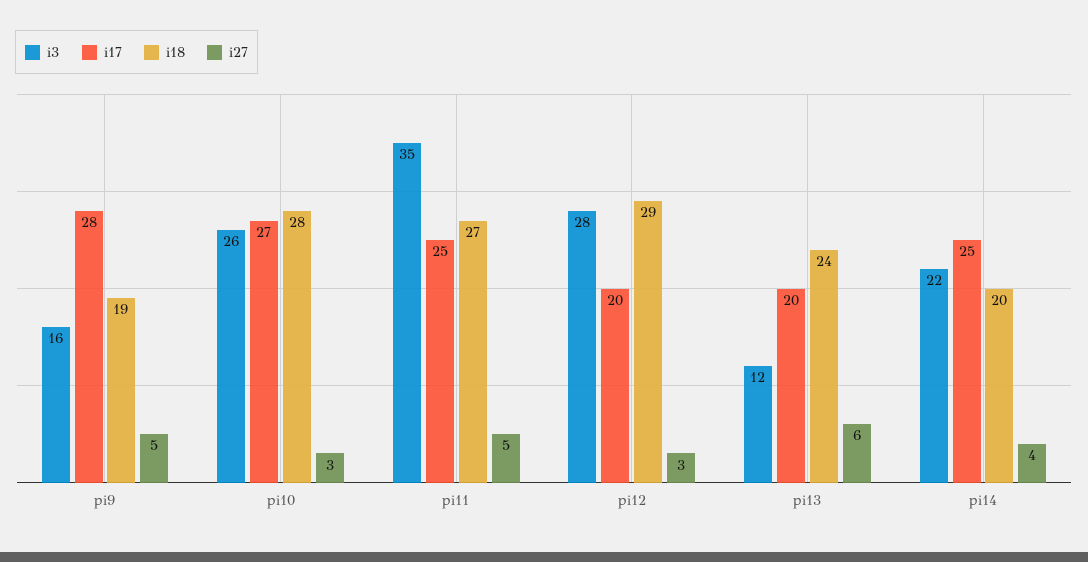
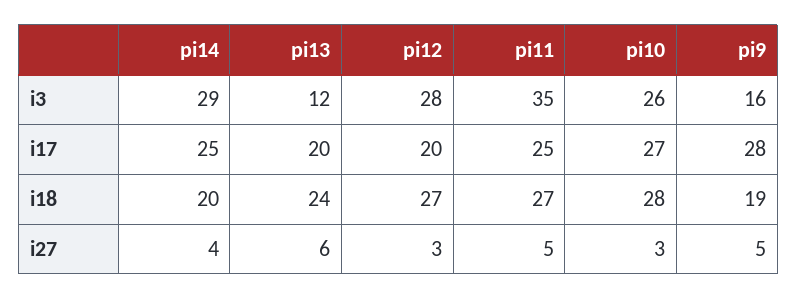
i18, pi12: 29 -> 27
i3, pi14: 22 -> 29

